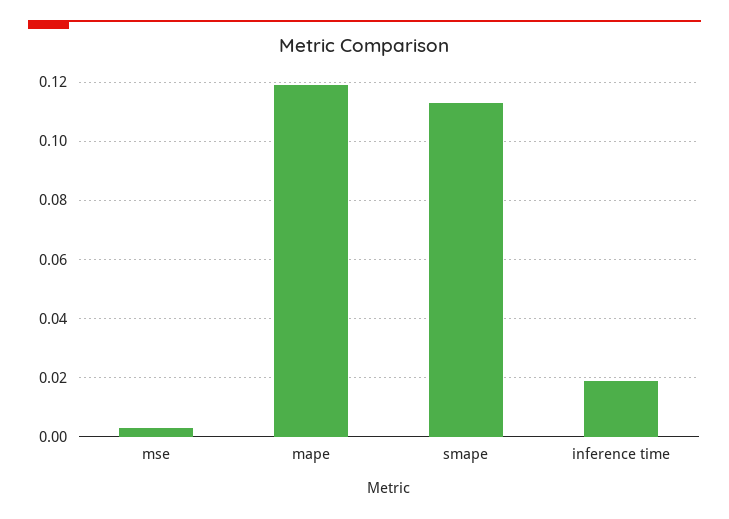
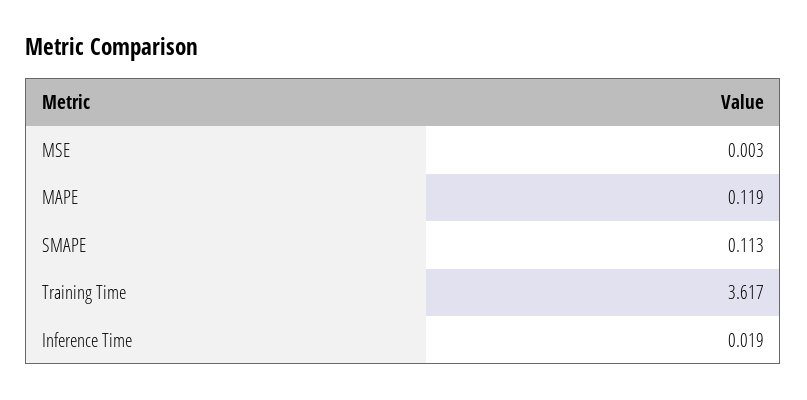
Training Time: none -> 3.617

